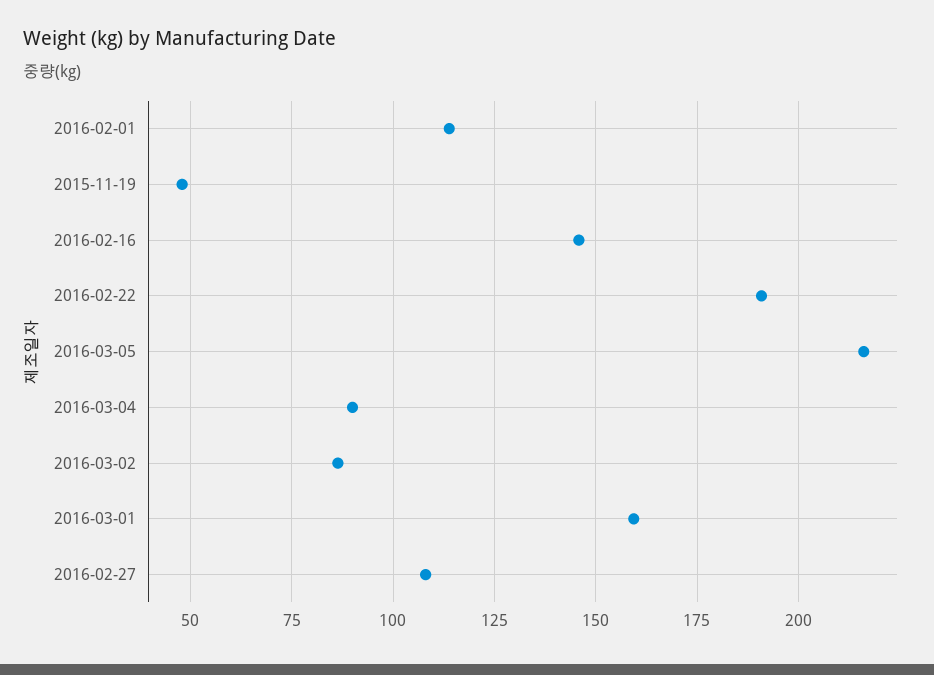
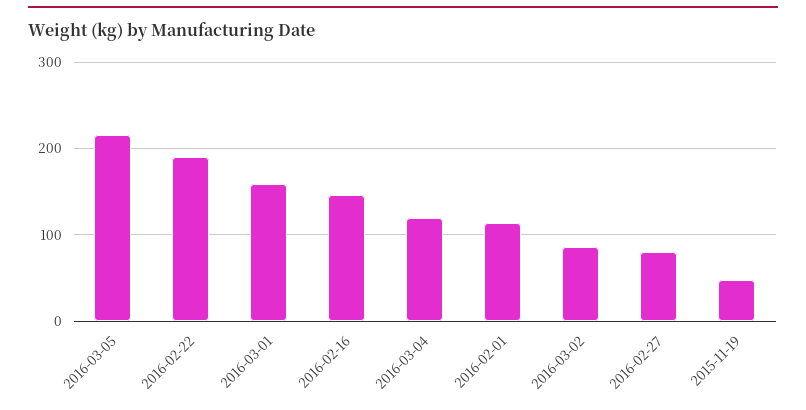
2016-03-04: 90 -> 120
2016-02-27: 107.5 -> 80

